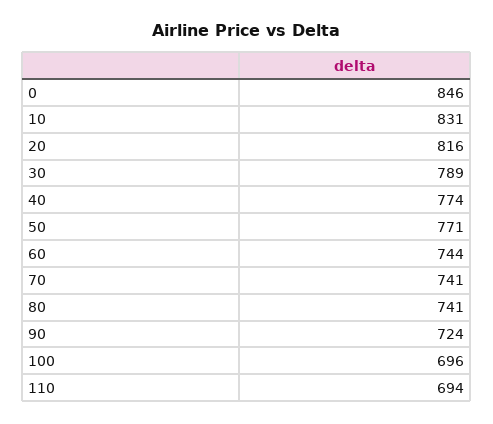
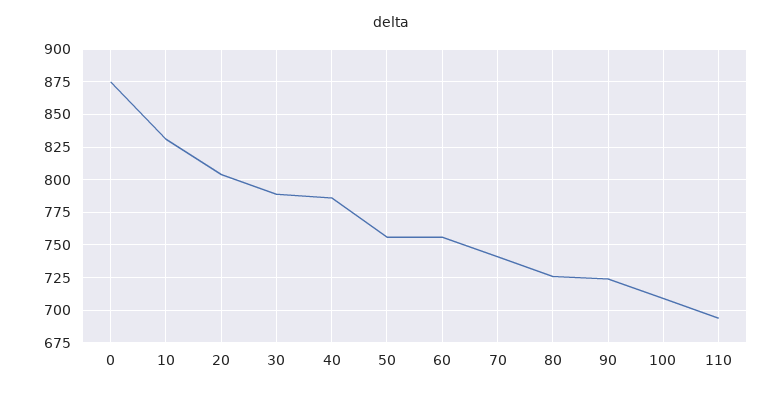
0: 846 -> 875
20: 816 -> 805
40: 774 -> 785
50: 771 -> 755
60: 744 -> 755
80: 741 -> 725
100: 696 -> 710

